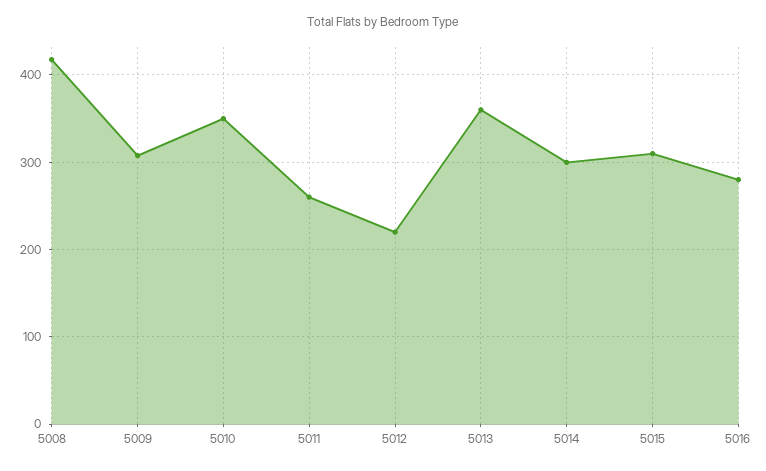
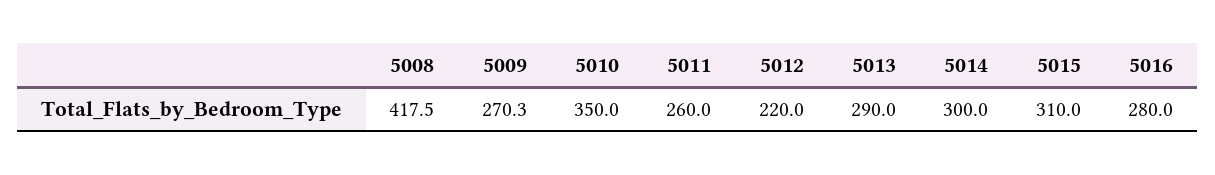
5009: 310 -> 270.3
5013: 360 -> 290

